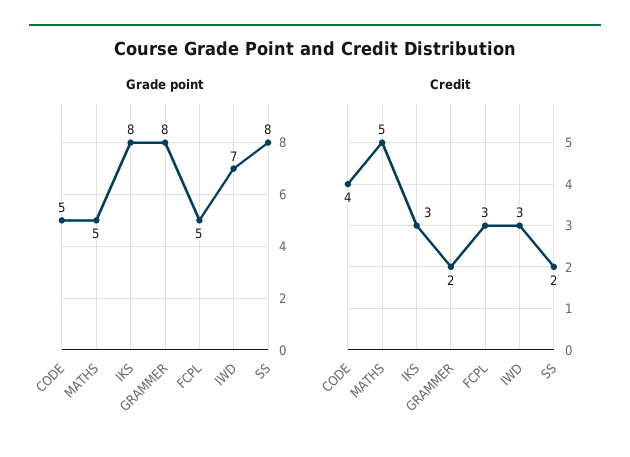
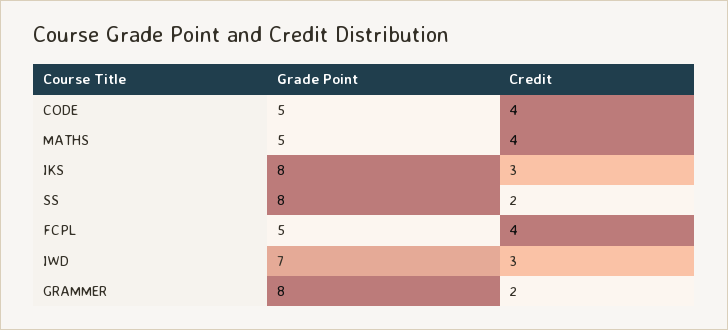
Credit, MATHS: 5 -> 4
Credit, FCPL: 3 -> 4

